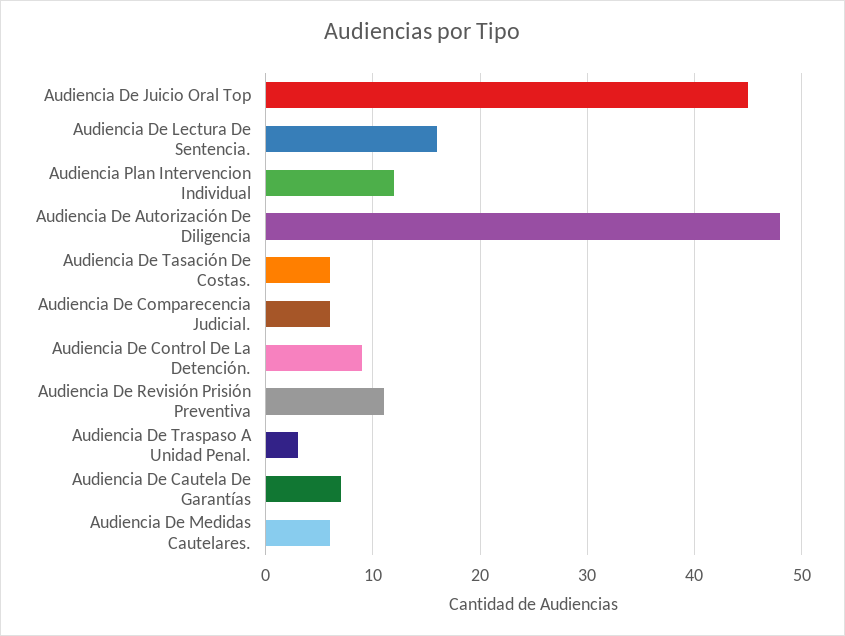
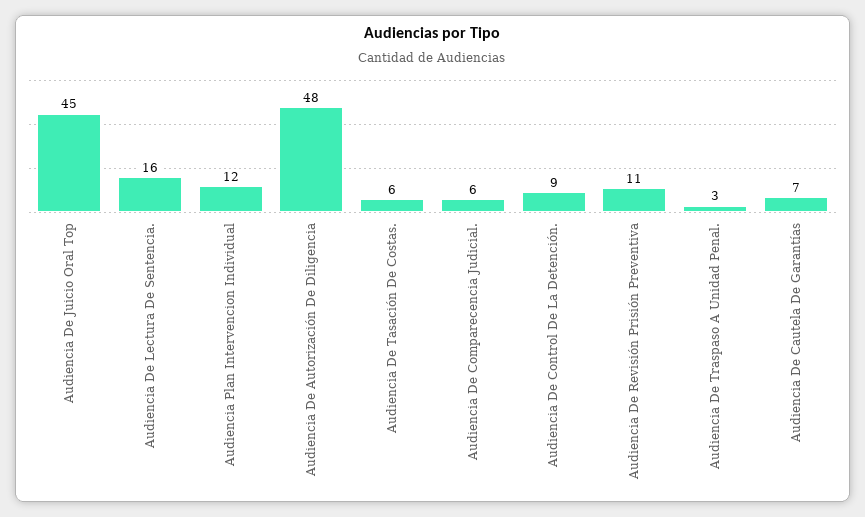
Audiencia De Medidas Cautelares.: 6 -> none

